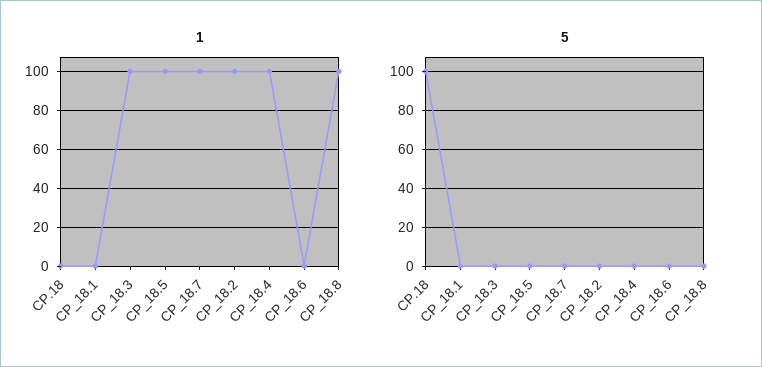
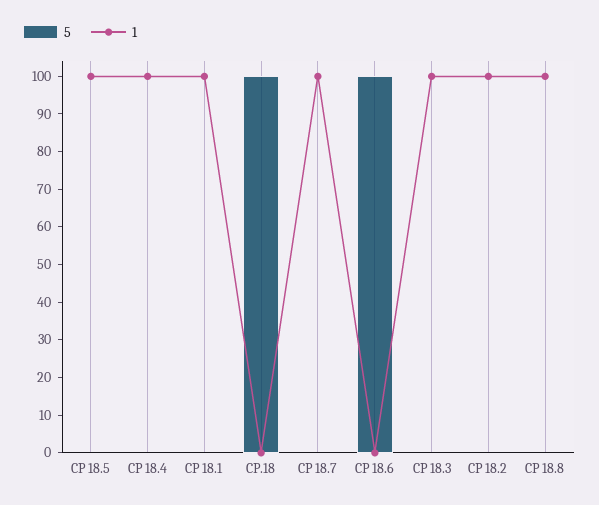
1, CP_18.1: 0 -> 100
5, CP_18.6: 0 -> 100

